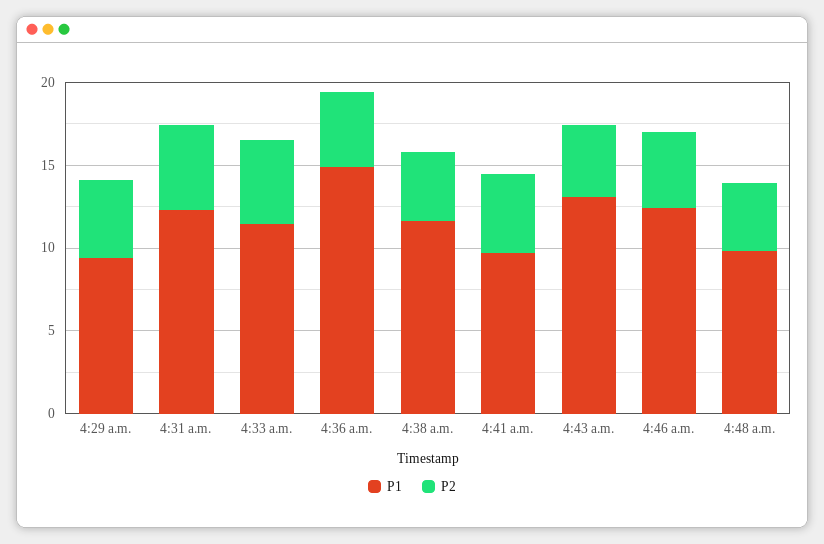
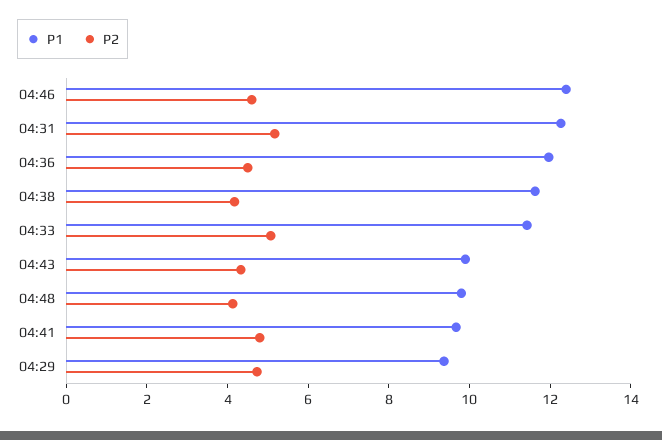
P1, 4:36 a.m.: 15 -> 12
P1, 4:43 a.m.: 13 -> 10

